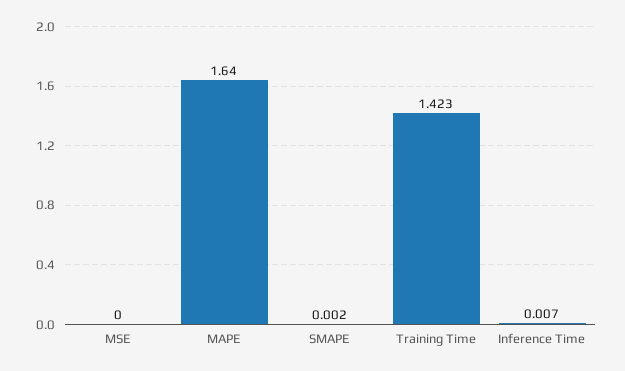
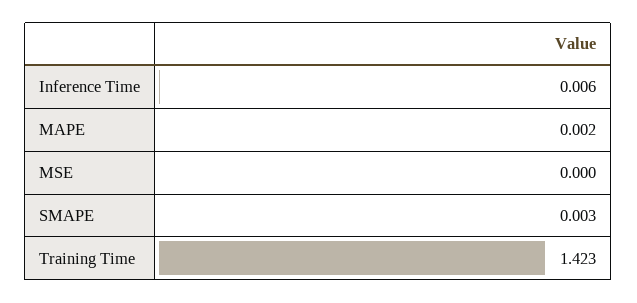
MAPE: 1.64 -> 0.002
SMAPE: 0.002 -> 0.003
Inference Time: 0.007 -> 0.006

